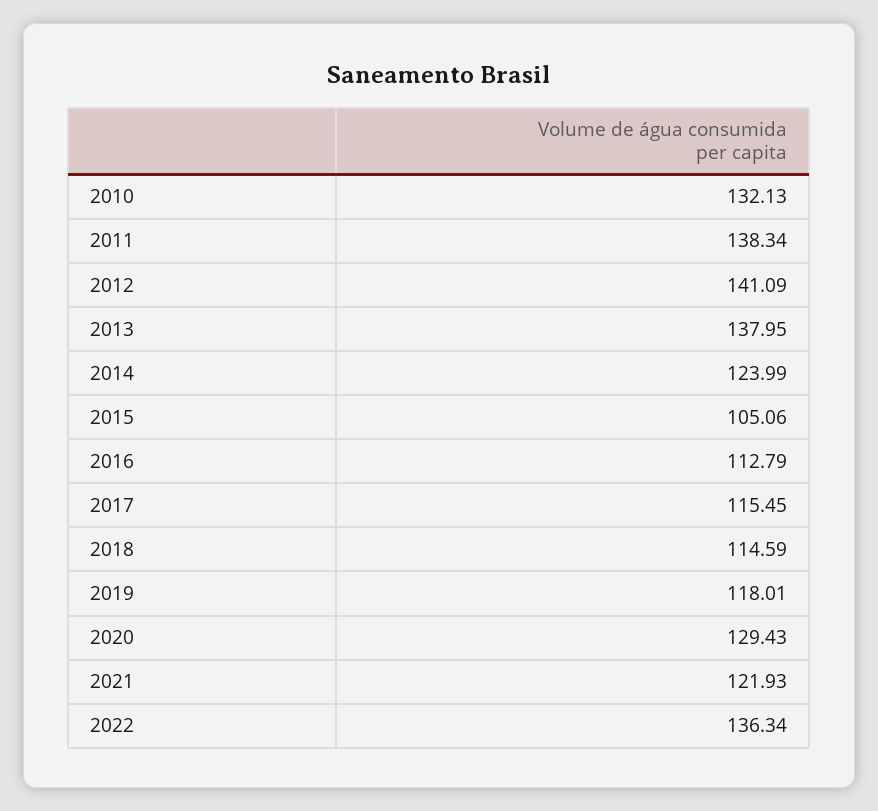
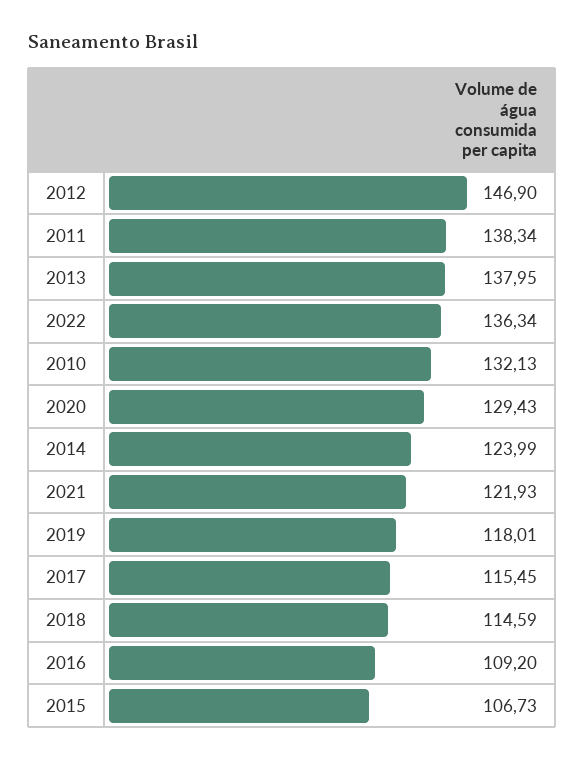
2012: 141.09 -> 146.9
2015: 105.06 -> 106.73
2016: 112.79 -> 109.2

